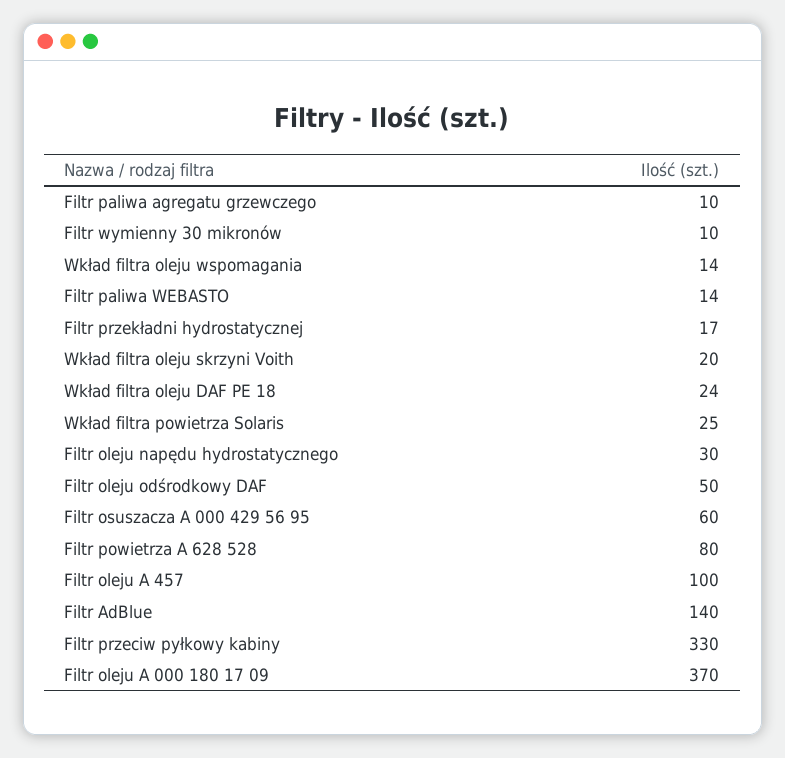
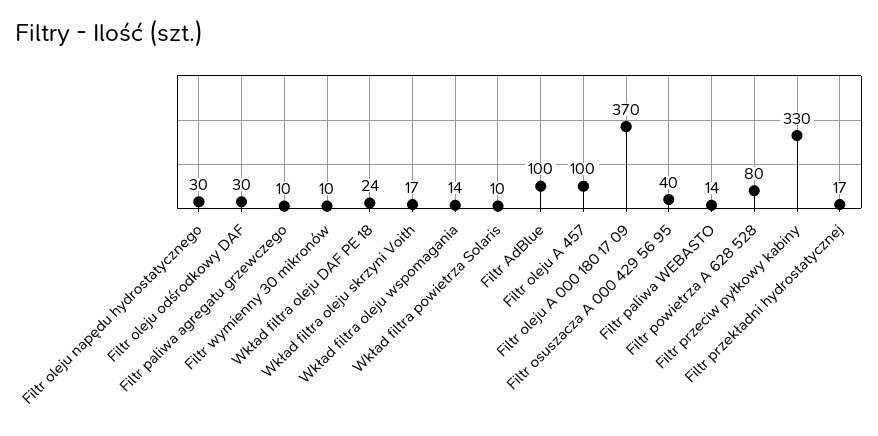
Wkład filtra oleju skrzyni Voith: 20 -> 17
Wkład filtra powietrza Solaris: 25 -> 10
Filtr oleju odśrodkowy DAF: 50 -> 30
Filtr osuszacza A 000 429 56 95: 60 -> 40
Filtr AdBlue: 140 -> 100

